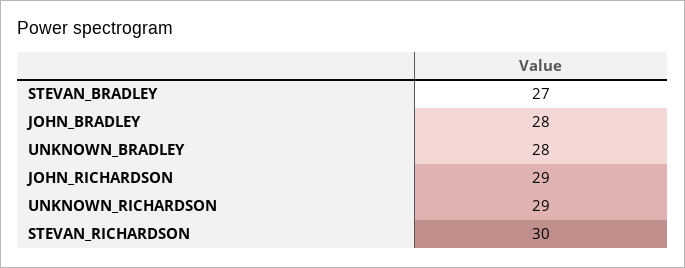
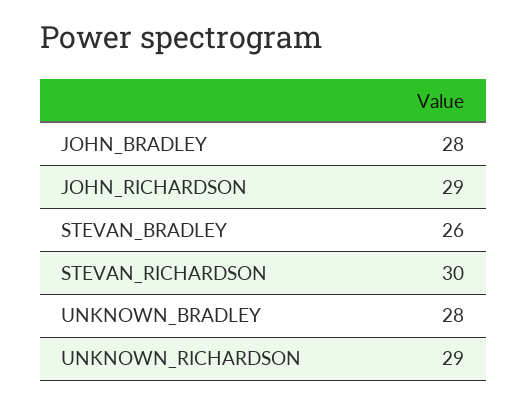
STEVAN_BRADLEY: 27 -> 26

